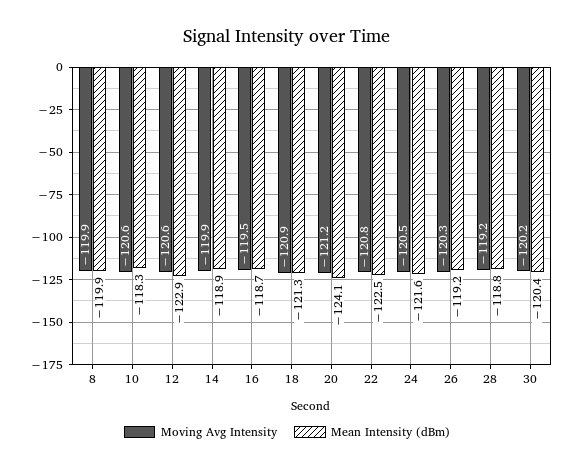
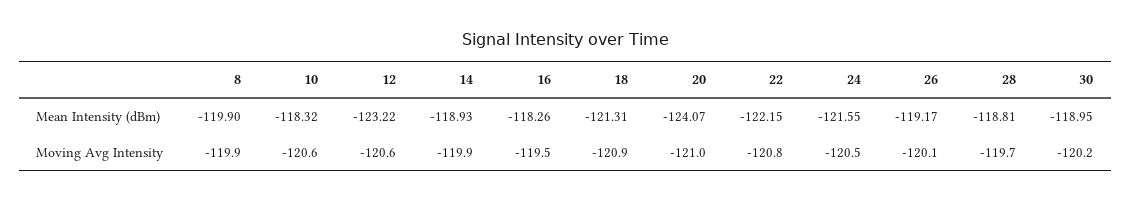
Mean Intensity (dBm), 12: -122.9 -> -123.22
Mean Intensity (dBm), 16: -118.7 -> -118.26
Moving Avg Intensity, 20: -121.2 -> -121
Mean Intensity (dBm), 22: -122.5 -> -122.15
Moving Avg Intensity, 26: -120.3 -> -120.1
Moving Avg Intensity, 28: -119.2 -> -119.7
Mean Intensity (dBm), 30: -120.4 -> -118.95

